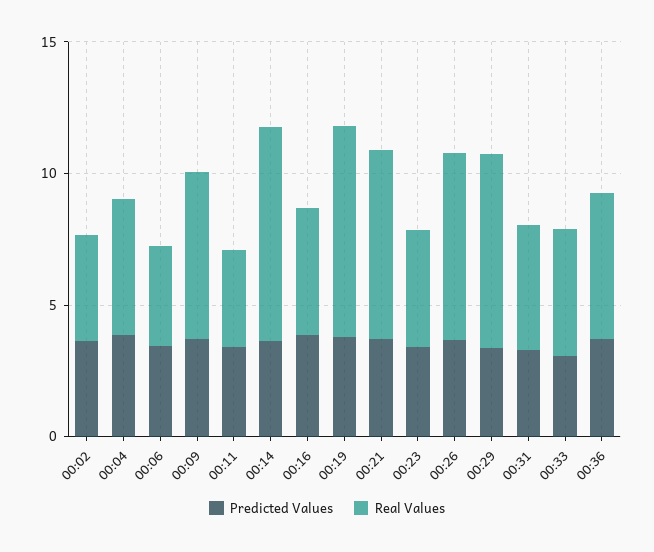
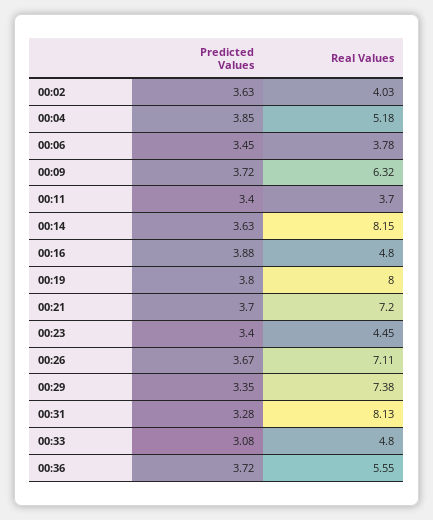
Real Values, 00:31: 5 -> 8.13

